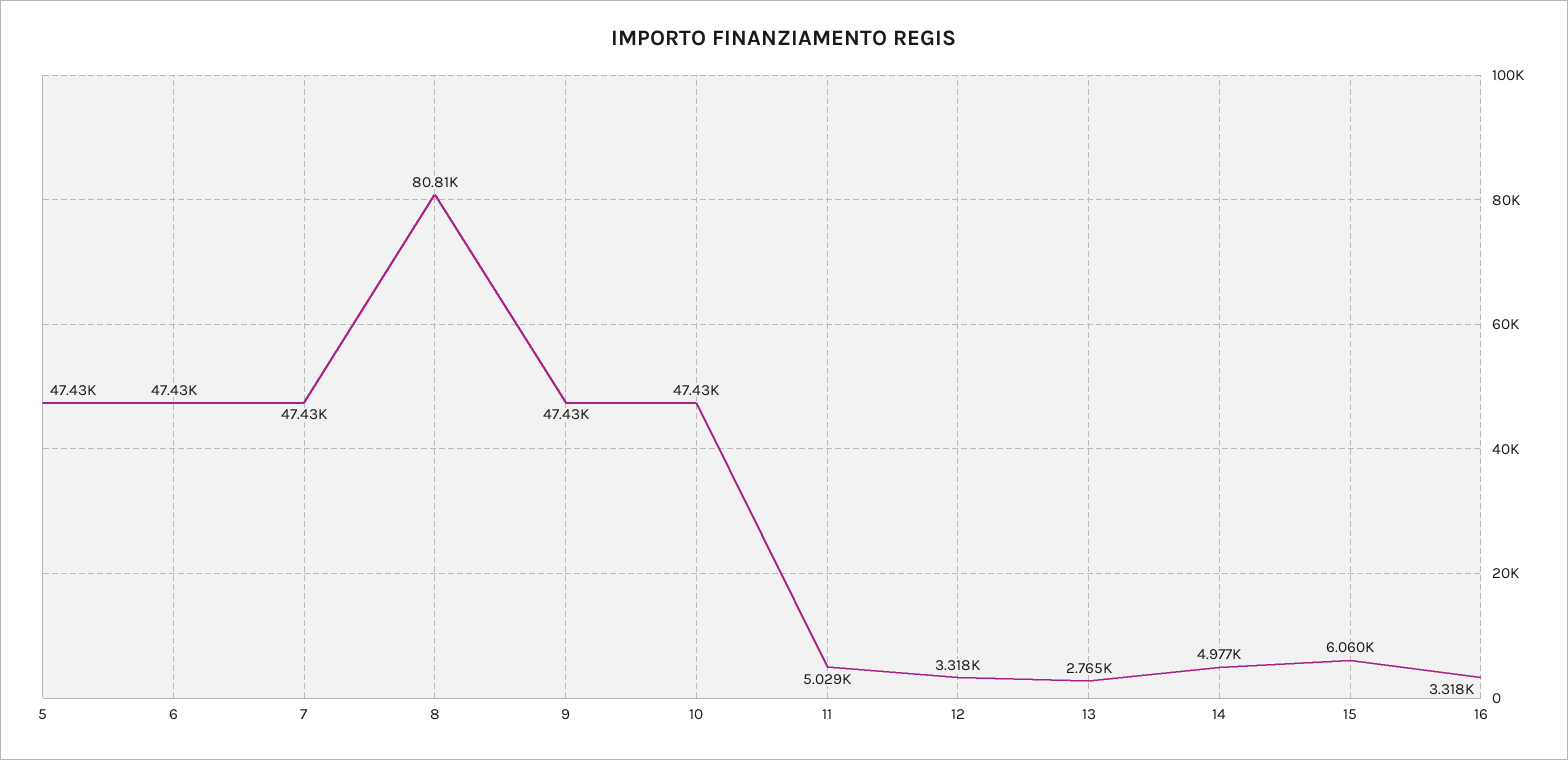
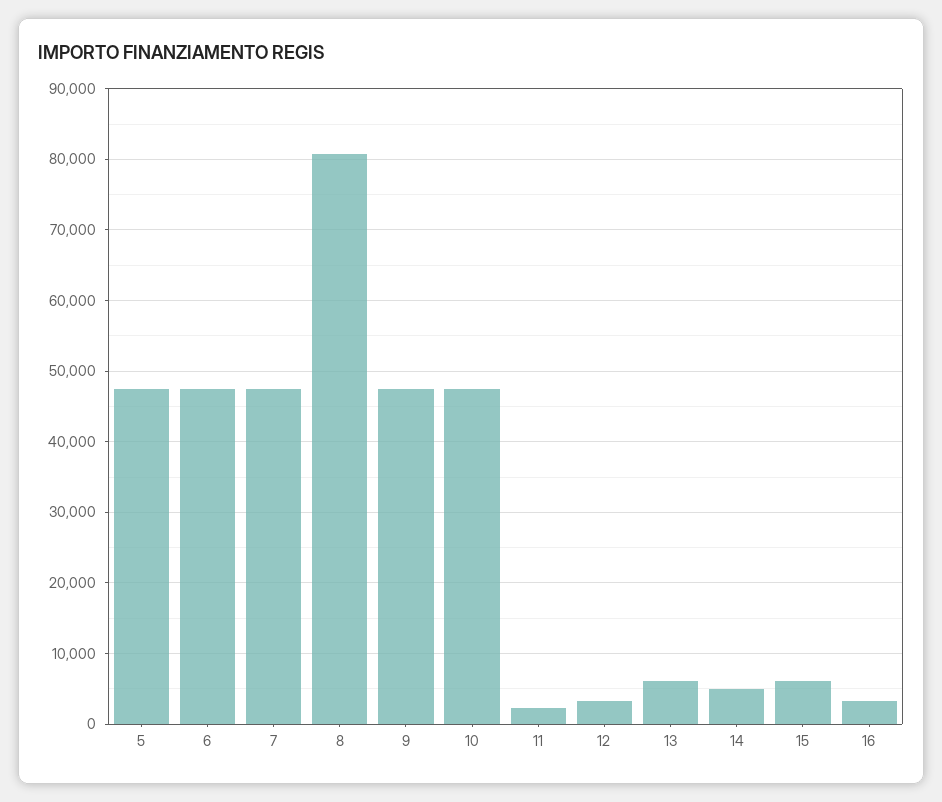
11: 5029 -> 2000
13: 2765 -> 6000

